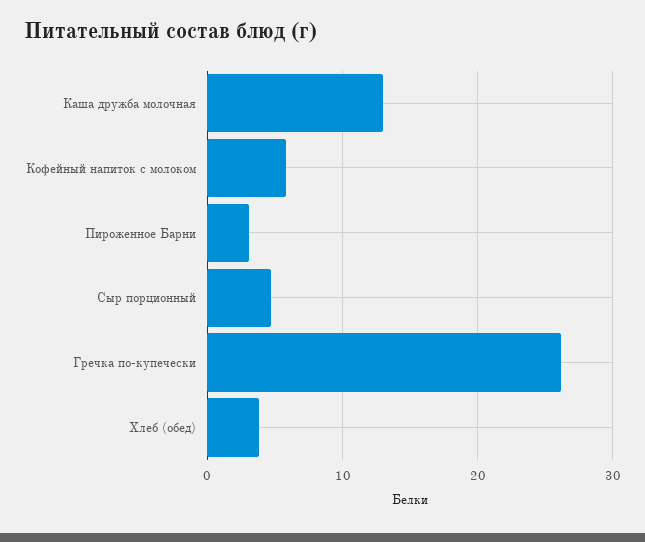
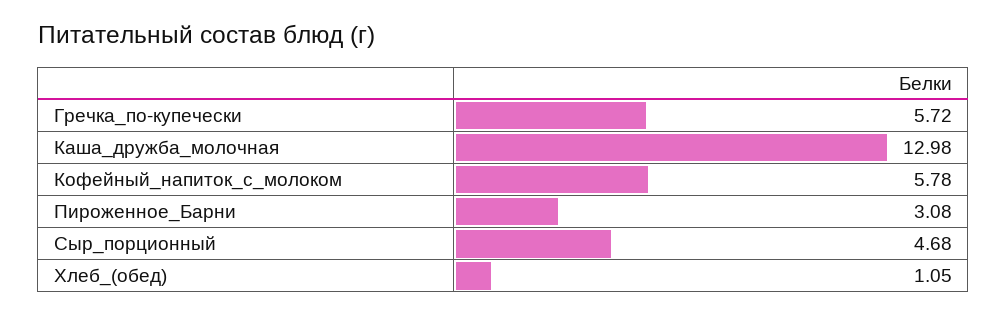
Гречка по-купечески: 26 -> 5.72
Хлеб (обед): 4 -> 1.05

